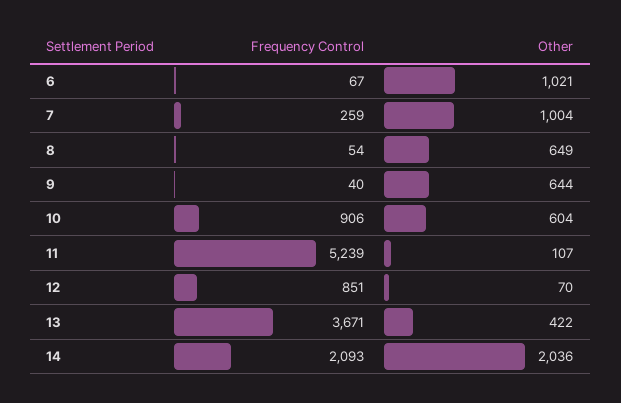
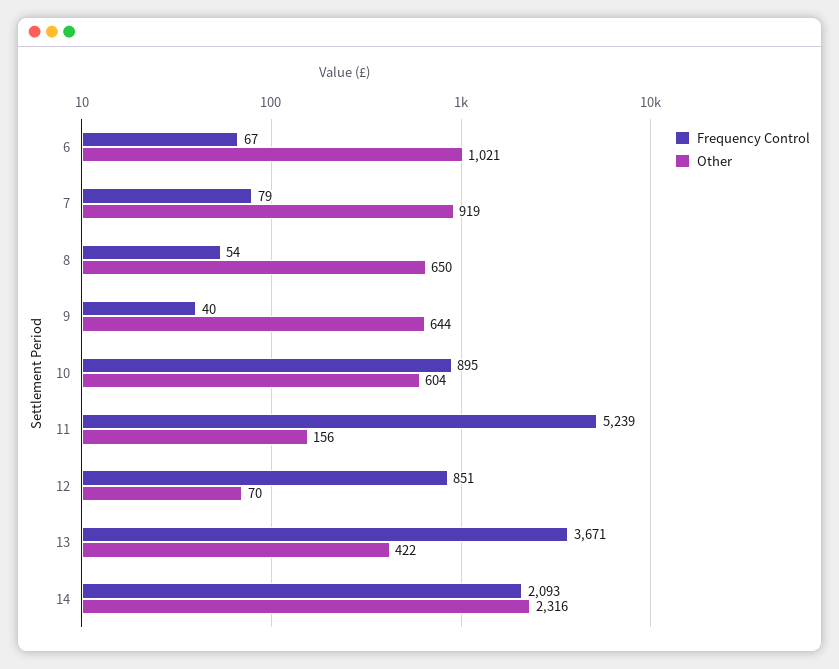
Frequency Control, 7: 259 -> 79
Other, 7: 1004 -> 919
Other, 8: 649 -> 650
Frequency Control, 10: 906 -> 895
Other, 11: 107 -> 156
Other, 14: 2036 -> 2316

